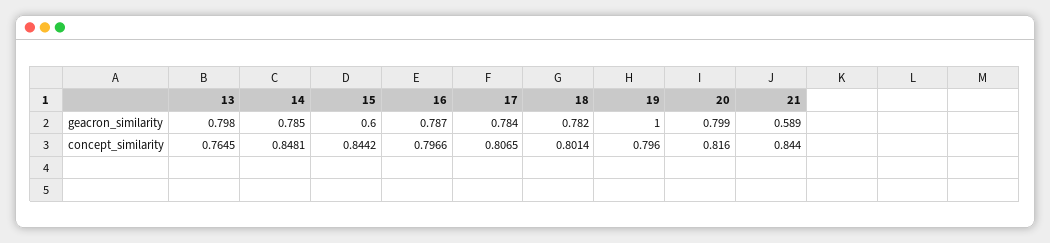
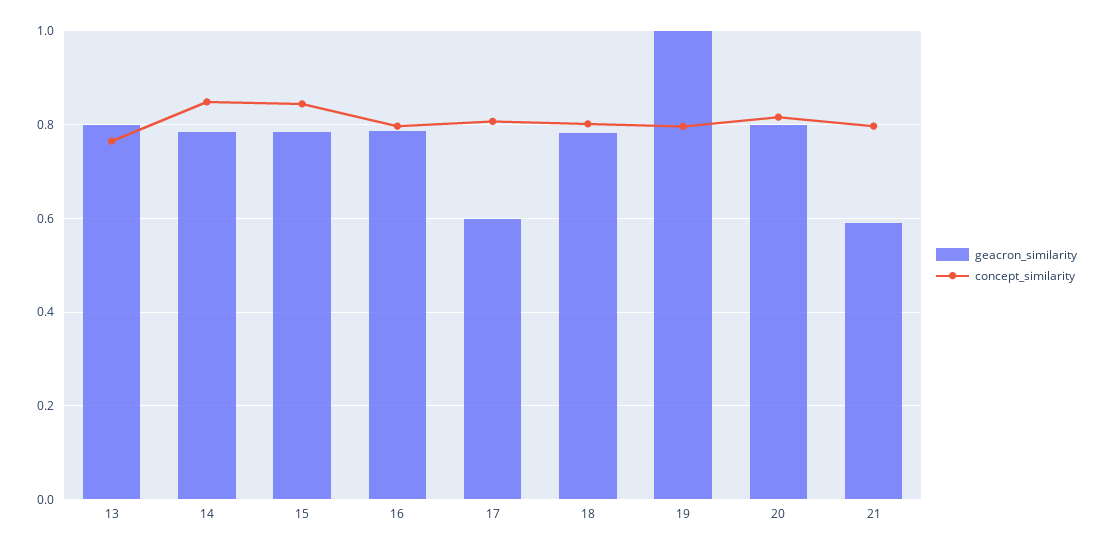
geacron_similarity, 15: 0.6 -> 0.78
geacron_similarity, 17: 0.784 -> 0.6
concept_similarity, 21: 0.844 -> 0.8

